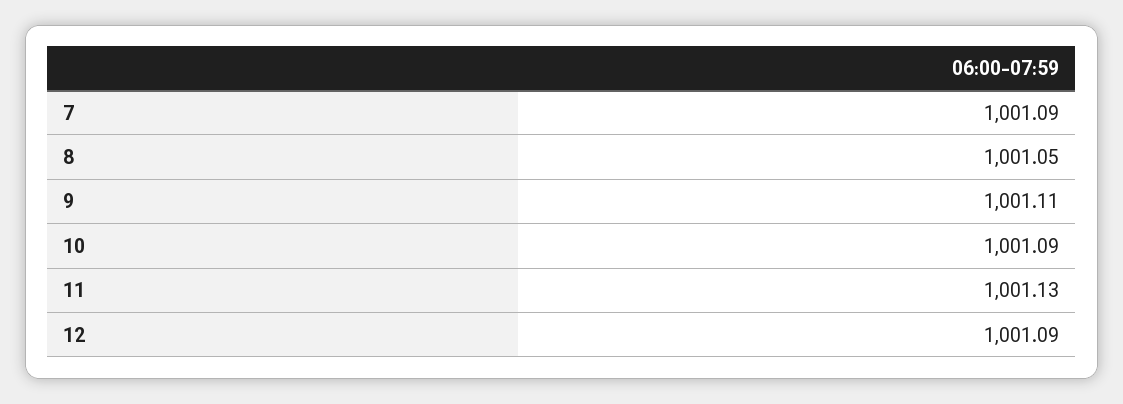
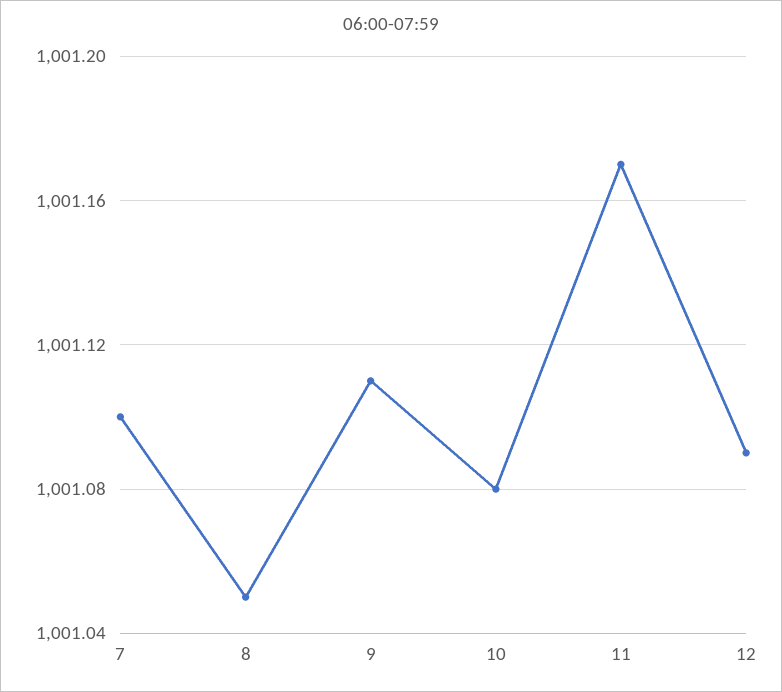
7: 1001.09 -> 1001.1
10: 1001.09 -> 1001.08
11: 1001.13 -> 1001.17

